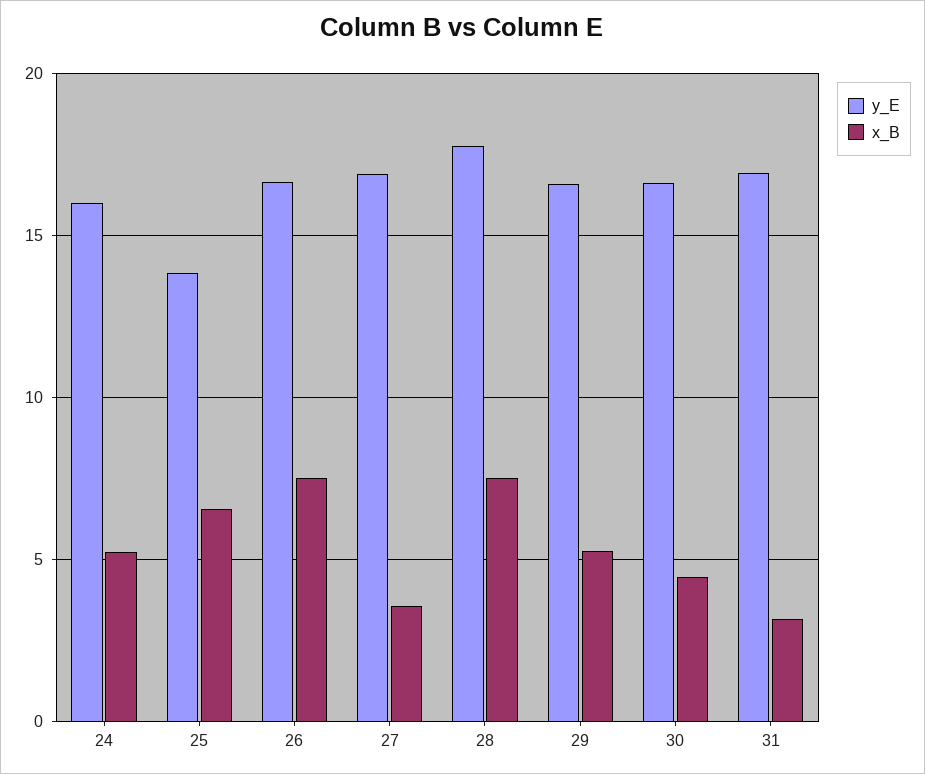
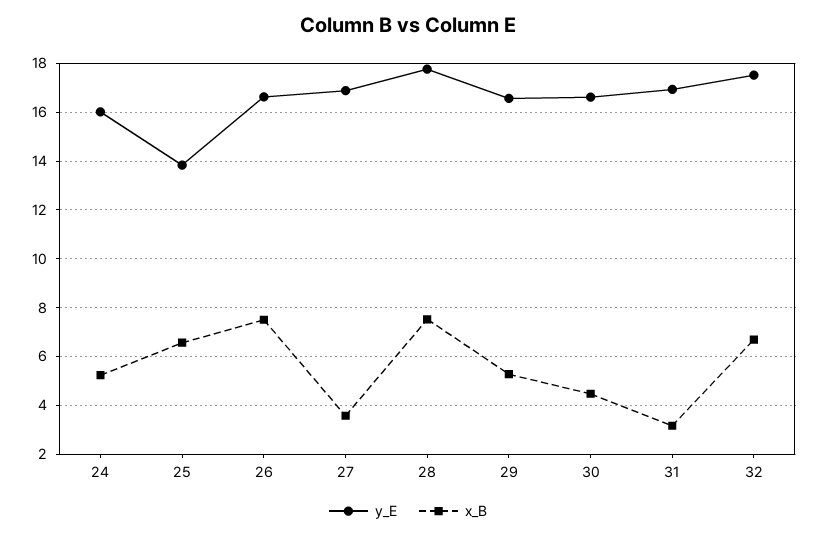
y_E, 32: none -> 17.5
x_B, 32: none -> 6.75

